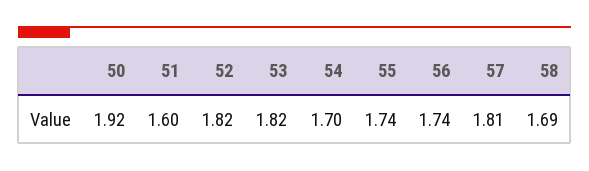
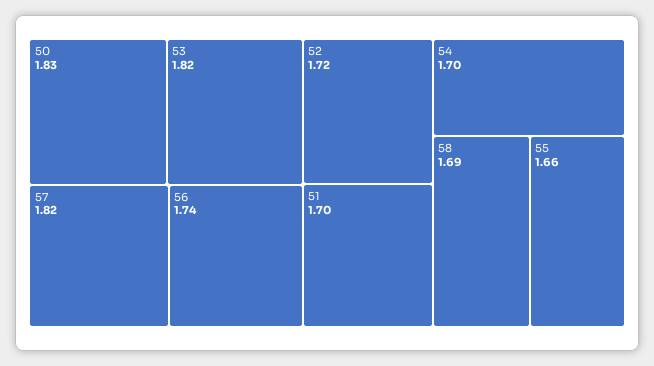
50: 1.92 -> 1.83
51: 1.6 -> 1.7
52: 1.82 -> 1.72
55: 1.74 -> 1.66
57: 1.81 -> 1.82

